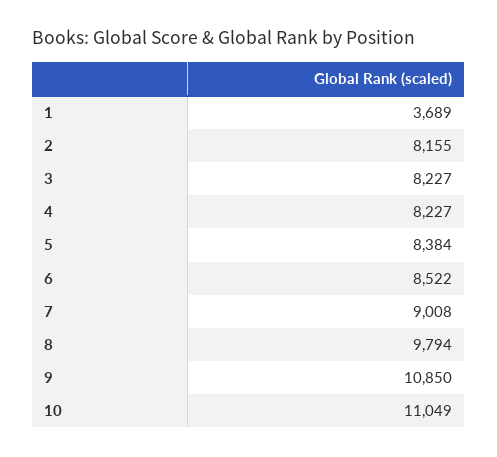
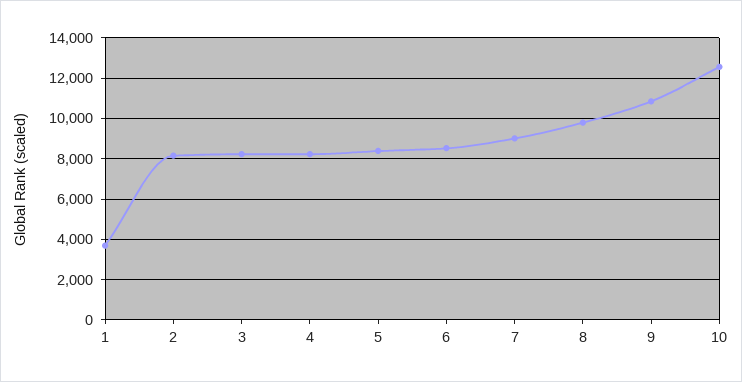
10: 11049 -> 12500

